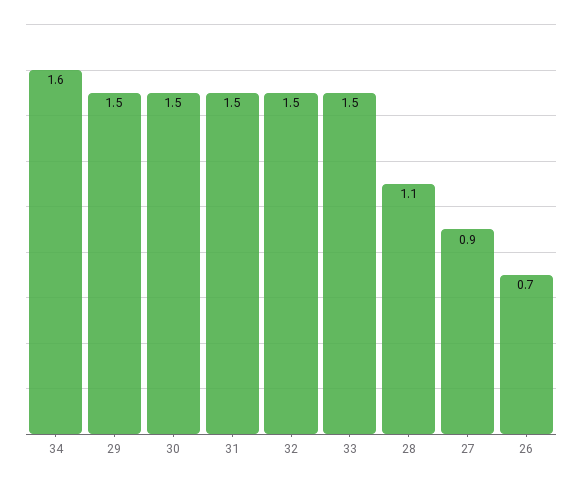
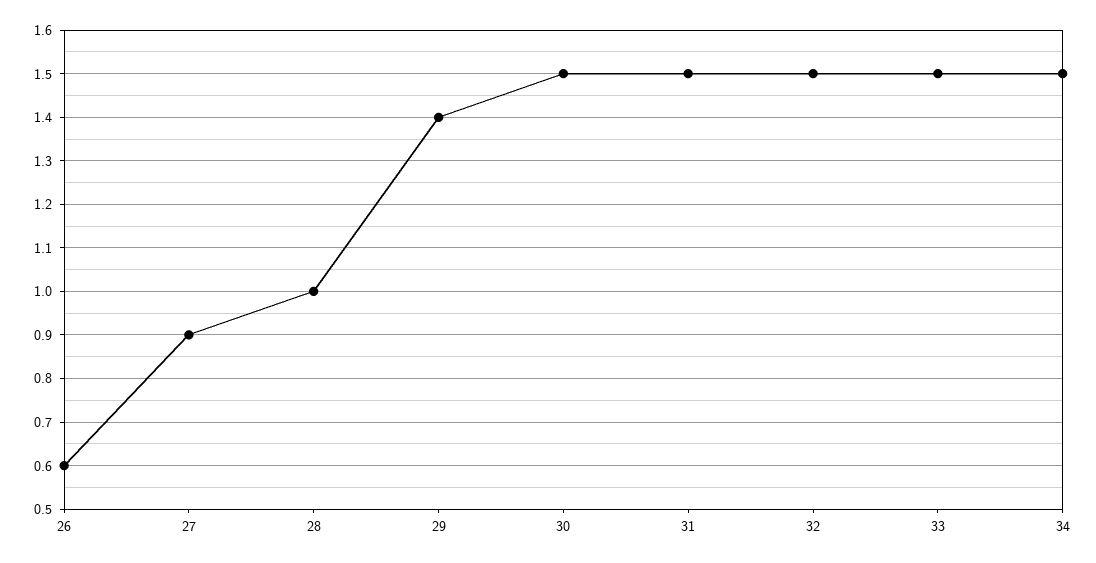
34: 1.6 -> 1.5
29: 1.5 -> 1.4
28: 1.1 -> 1
26: 0.7 -> 0.6

